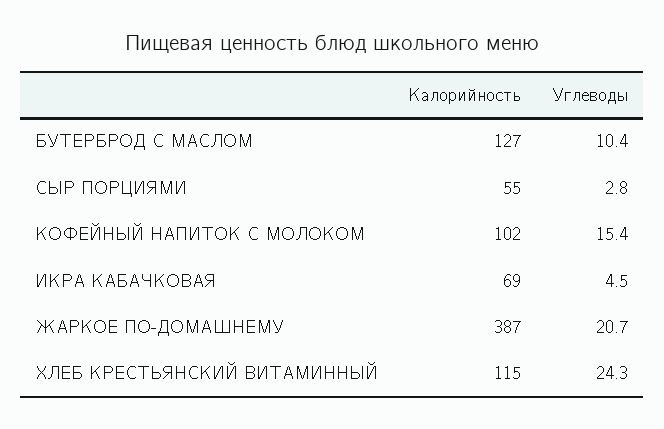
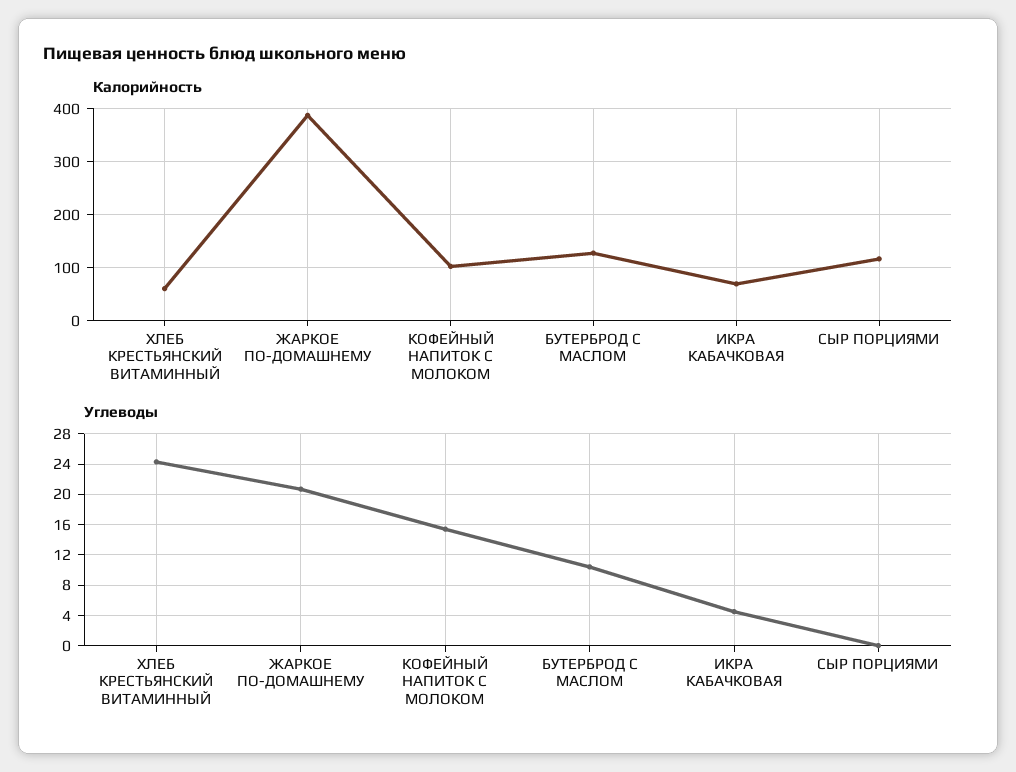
Калорийность, СЫР ПОРЦИЯМИ: 55 -> 120
Углеводы, СЫР ПОРЦИЯМИ: 2.8 -> 0
Калорийность, ХЛЕБ КРЕСТЬЯНСКИЙ ВИТАМИННЫЙ: 115 -> 60

